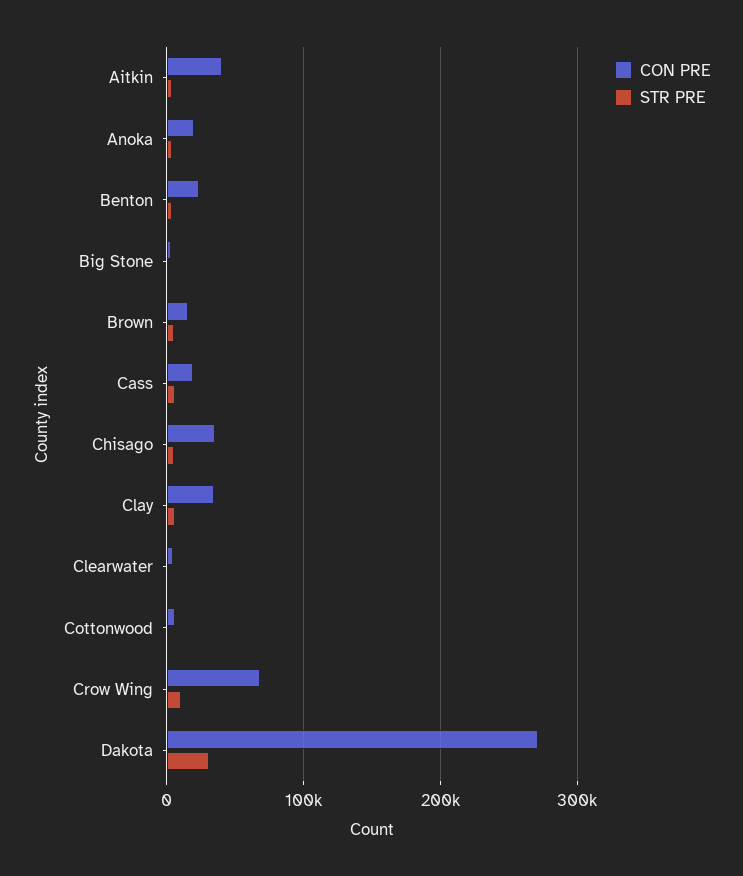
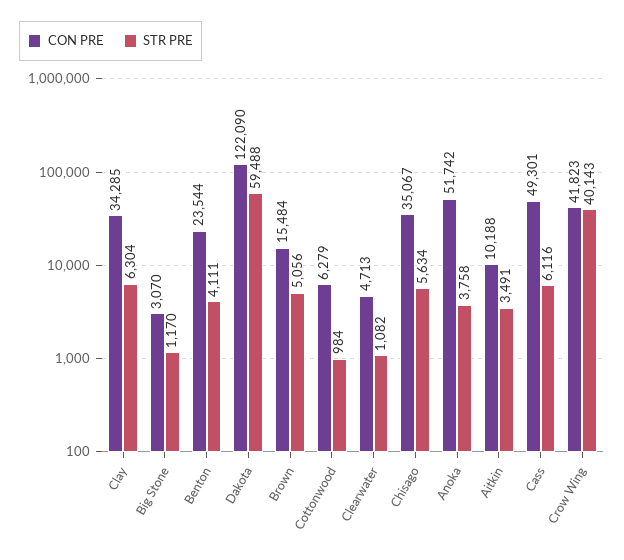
CON PRE, Aitkin: 40000 -> 10188
CON PRE, Anoka: 20000 -> 51742
CON PRE, Cass: 20000 -> 49301
CON PRE, Crow Wing: 70000 -> 41823
STR PRE, Crow Wing: 10000 -> 40143
CON PRE, Dakota: 270000 -> 122090
STR PRE, Dakota: 30000 -> 59488

